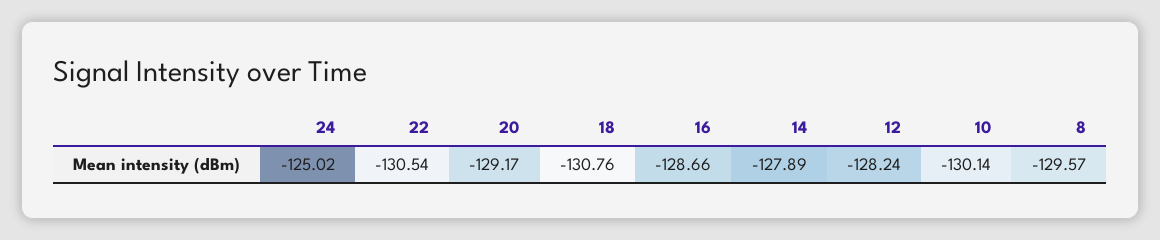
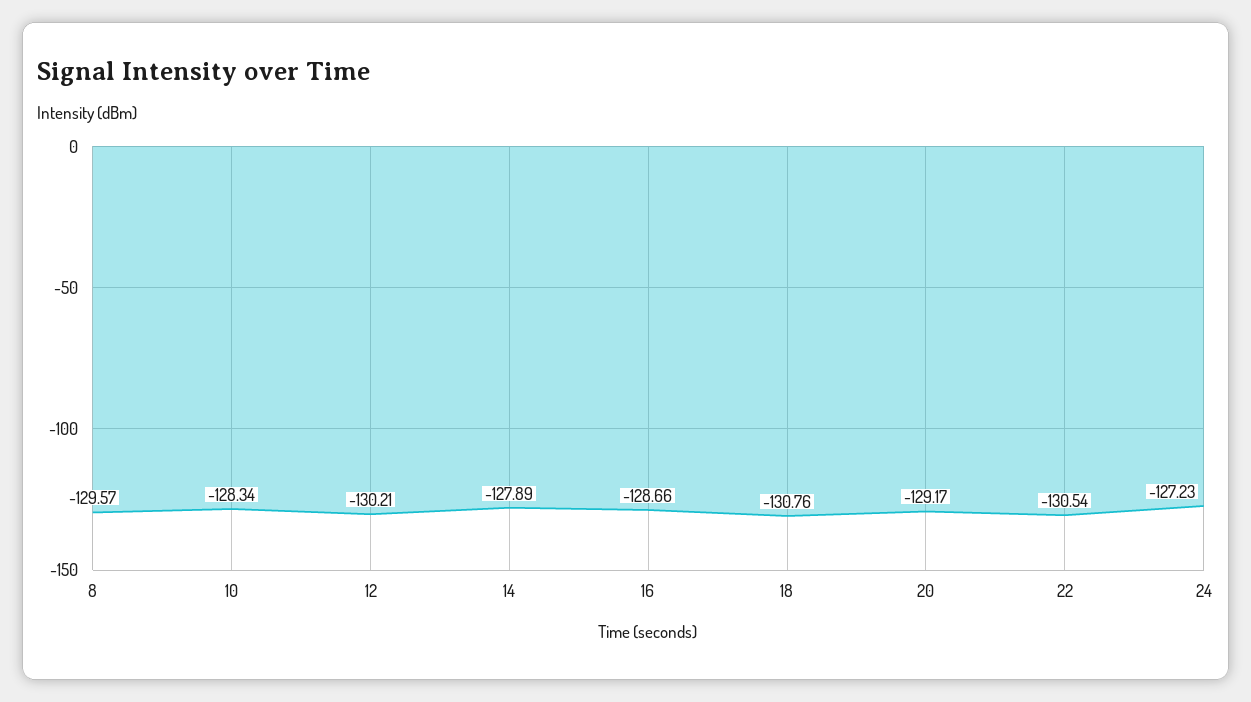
24: -125.02 -> -127.23
12: -128.24 -> -130.21
10: -130.14 -> -128.34

